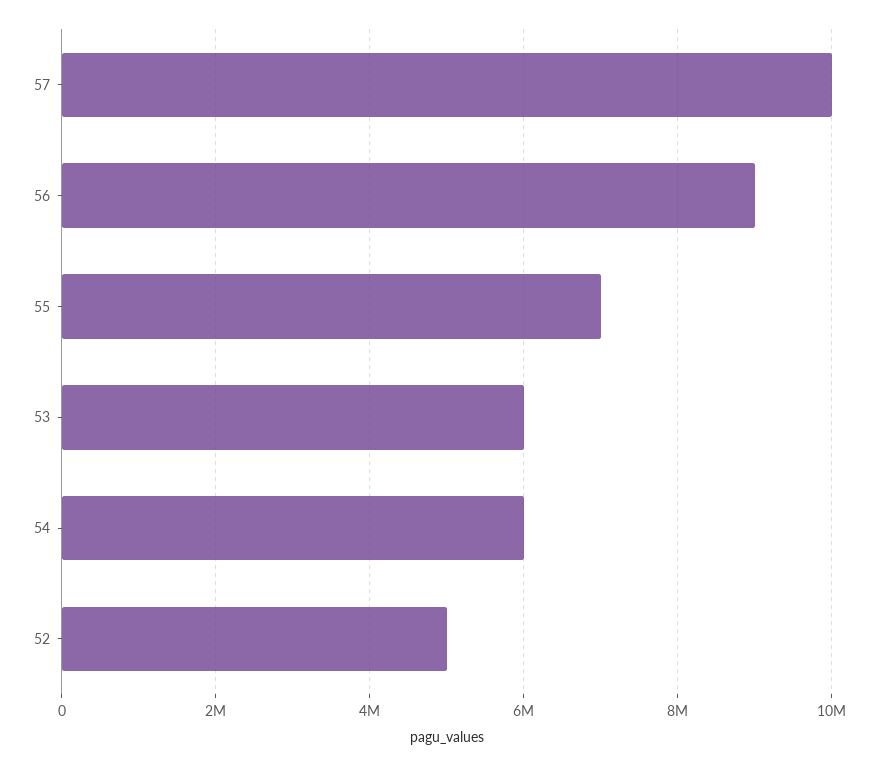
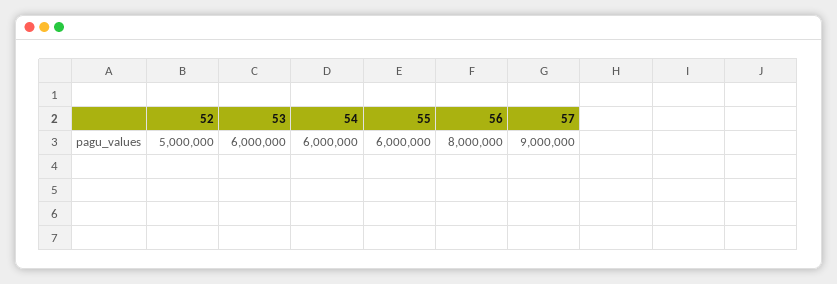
57: 10000000 -> 9000000
56: 9000000 -> 8000000
55: 7000000 -> 6000000

